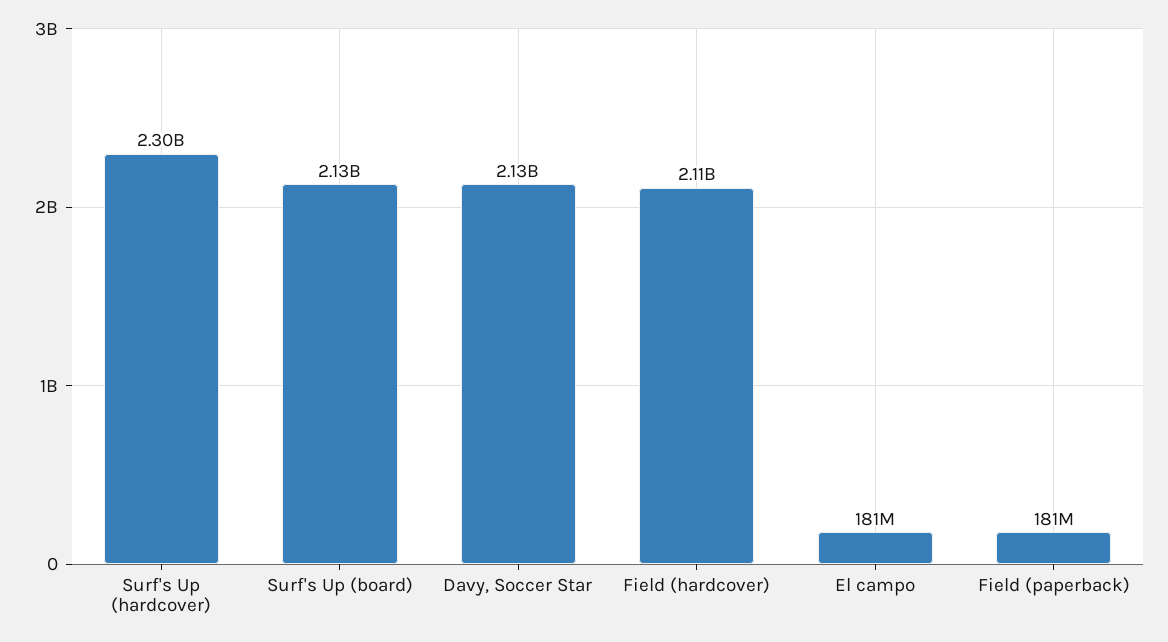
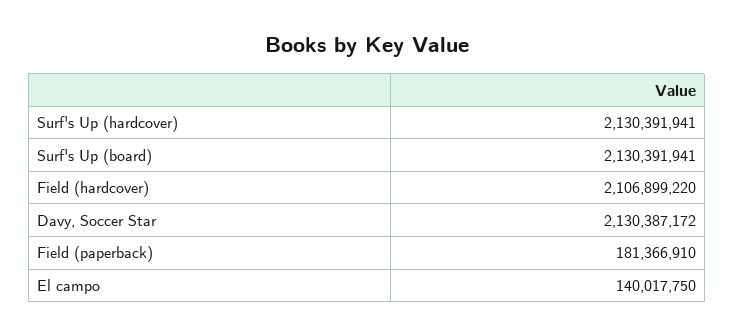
Surf's Up (hardcover): 2300000000 -> 2130391941
El campo: 181000000 -> 140017750

